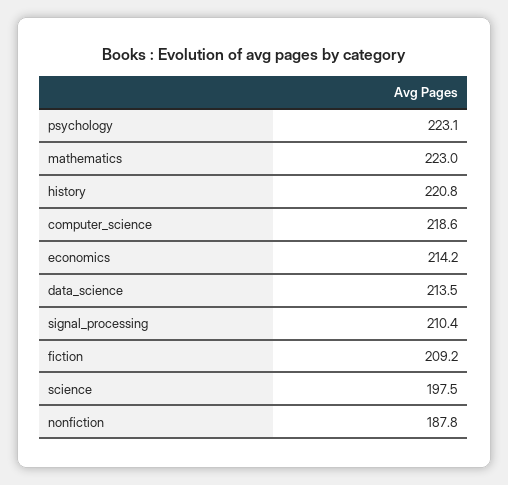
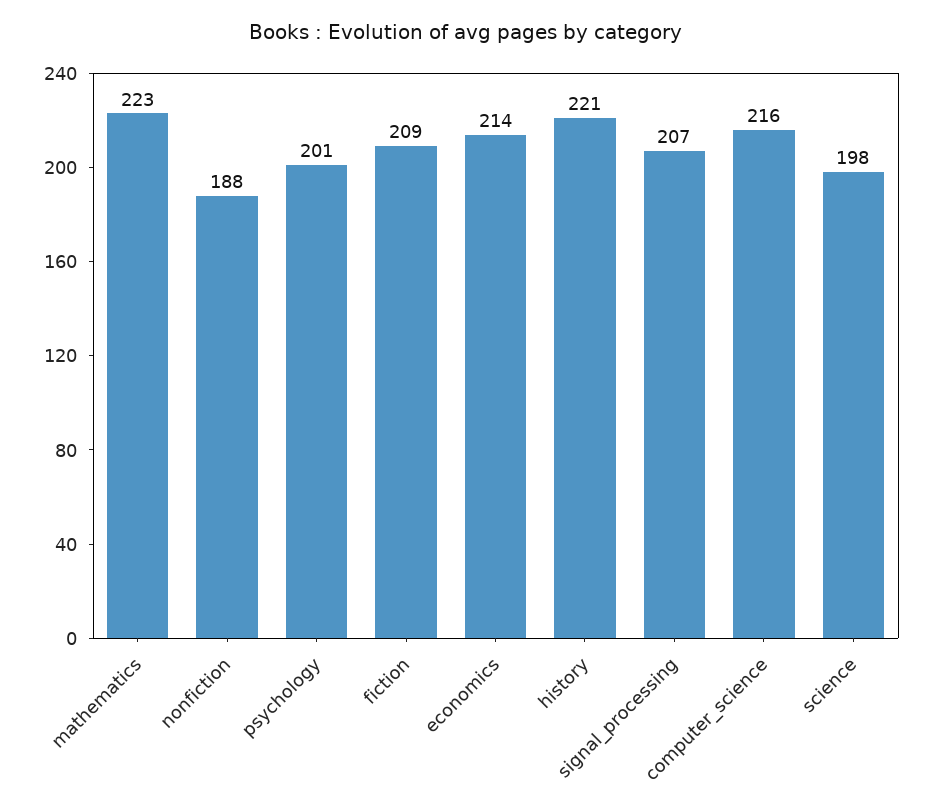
psychology: 223.1 -> 201
computer_science: 218.6 -> 216
data_science: 213.5 -> none
signal_processing: 210.4 -> 207

